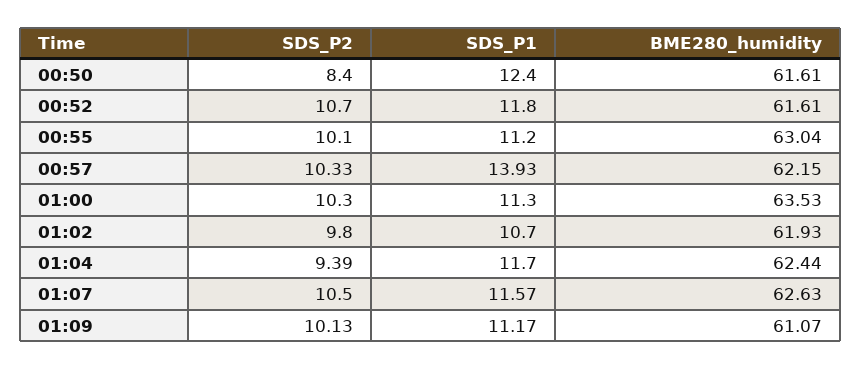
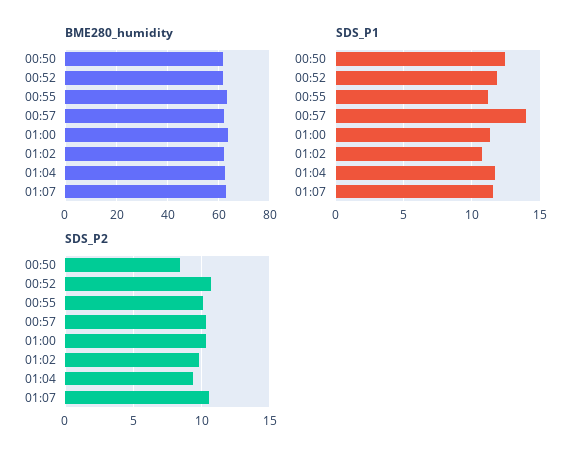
SDS_P2, 01:09: 10.13 -> none
SDS_P1, 01:09: 11.17 -> none
BME280_humidity, 01:09: 61.07 -> none

